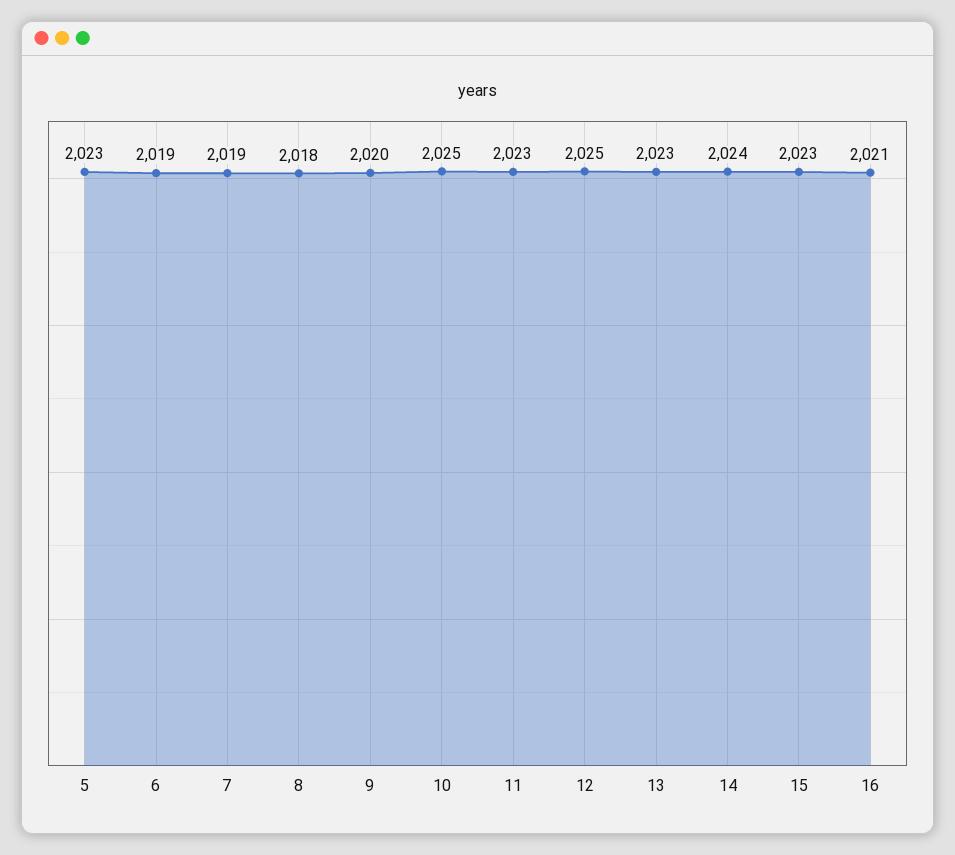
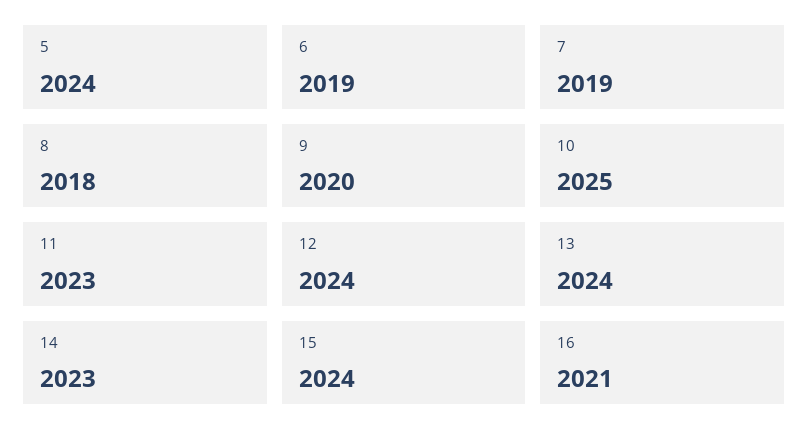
5: 2023 -> 2024
12: 2025 -> 2024
13: 2023 -> 2024
14: 2024 -> 2023
15: 2023 -> 2024

